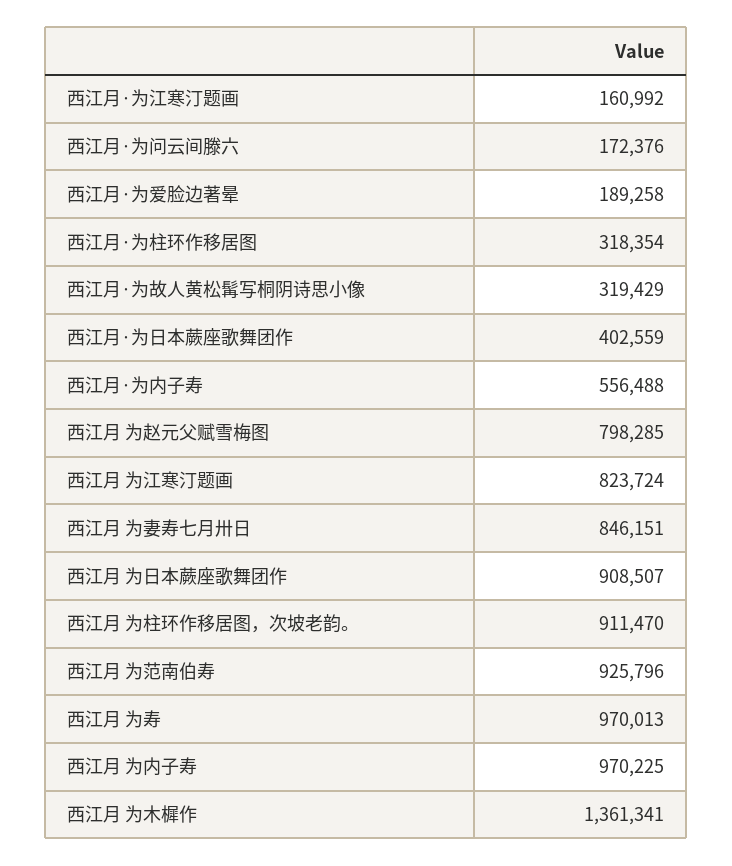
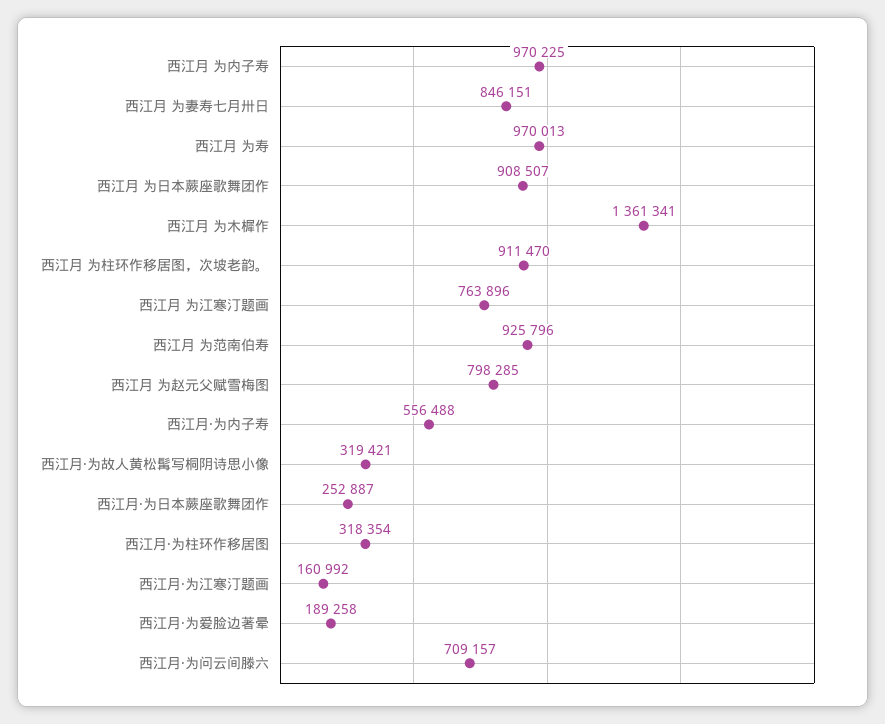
西江月·为问云间滕六: 172376 -> 709157
西江月·为故人黄松髯写桐阴诗思小像: 319429 -> 319421
西江月·为日本蕨座歌舞团作: 402559 -> 252887
西江月 为江寒汀题画: 823724 -> 763896

